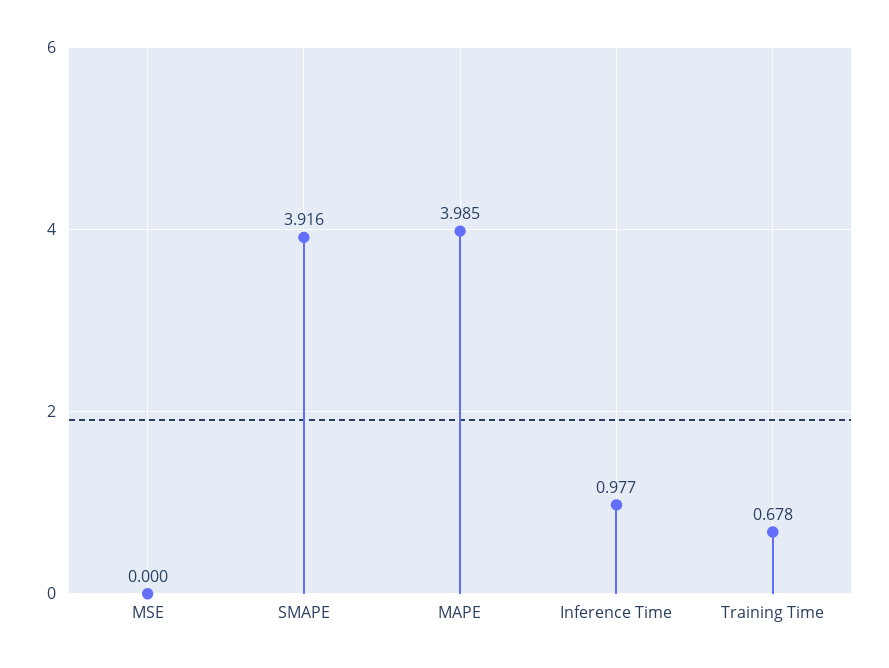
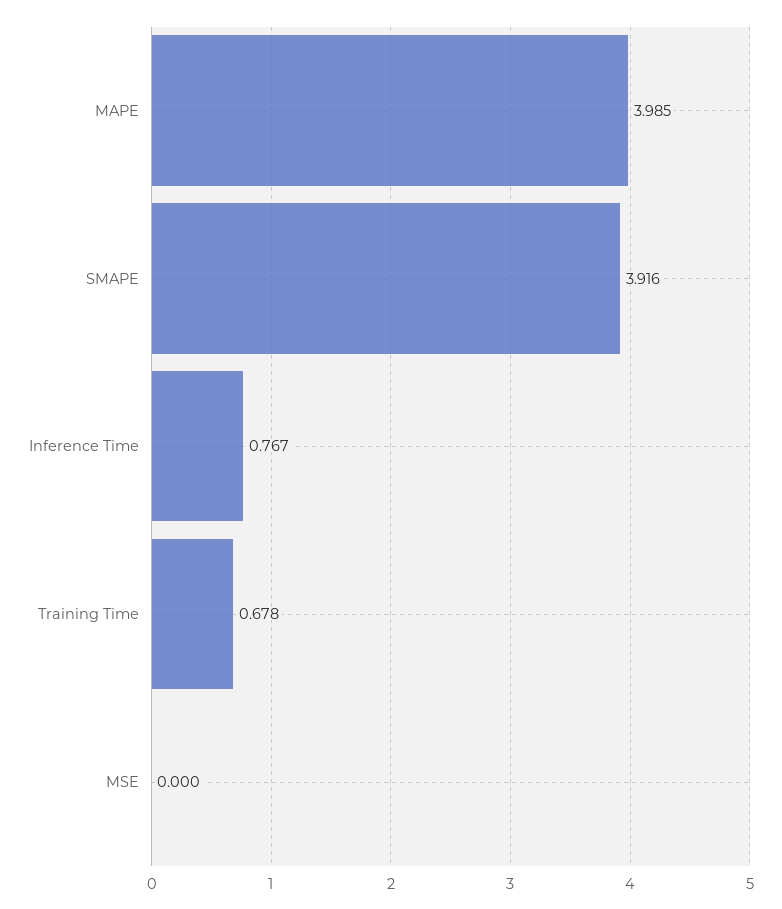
Inference Time: 0.977 -> 0.767

